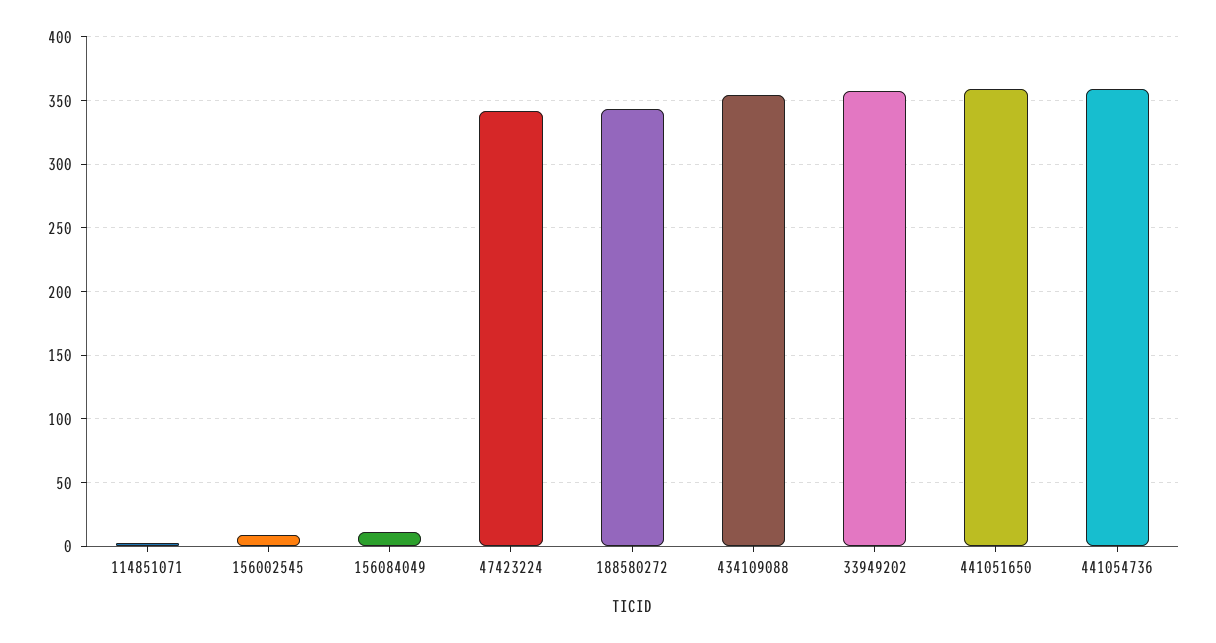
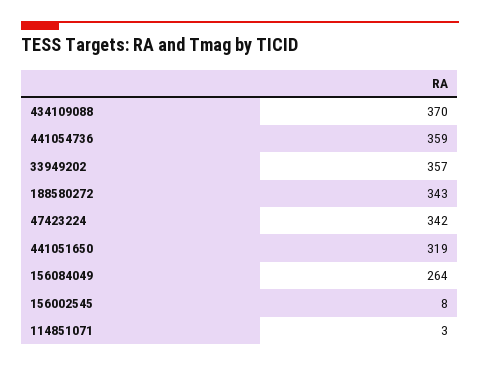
156084049: 10 -> 264
434109088: 355 -> 370
441051650: 360 -> 319

